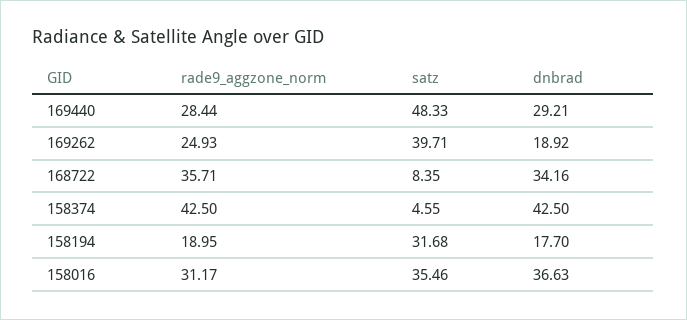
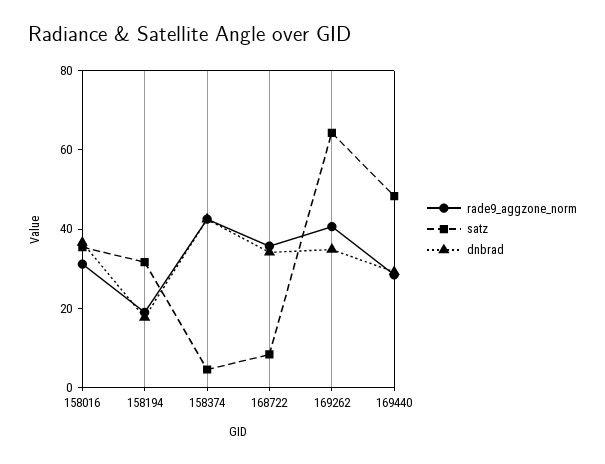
rade9_aggzone_norm, 169262: 24.93 -> 40
satz, 169262: 39.71 -> 65
dnbrad, 169262: 18.92 -> 35

